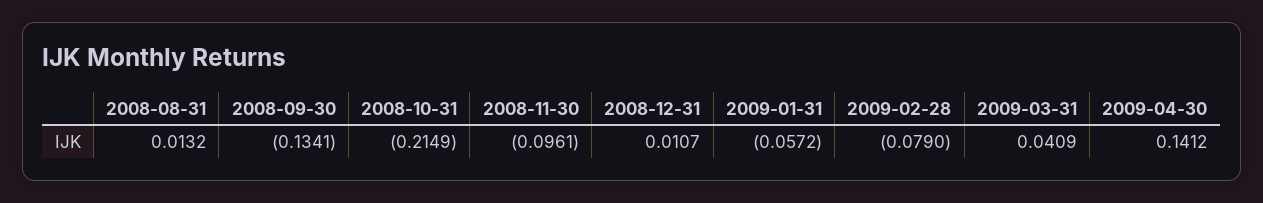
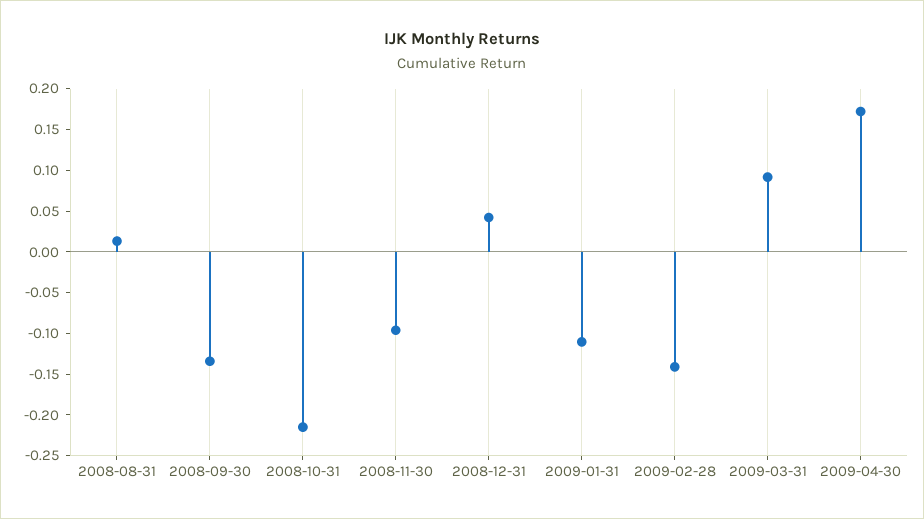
2008-12-31: 0.0107 -> 0.04
2009-01-31: -0.0572 -> -0.11
2009-02-28: -0.079 -> -0.14
2009-03-31: 0.0409 -> 0.09
2009-04-30: 0.1412 -> 0.17

